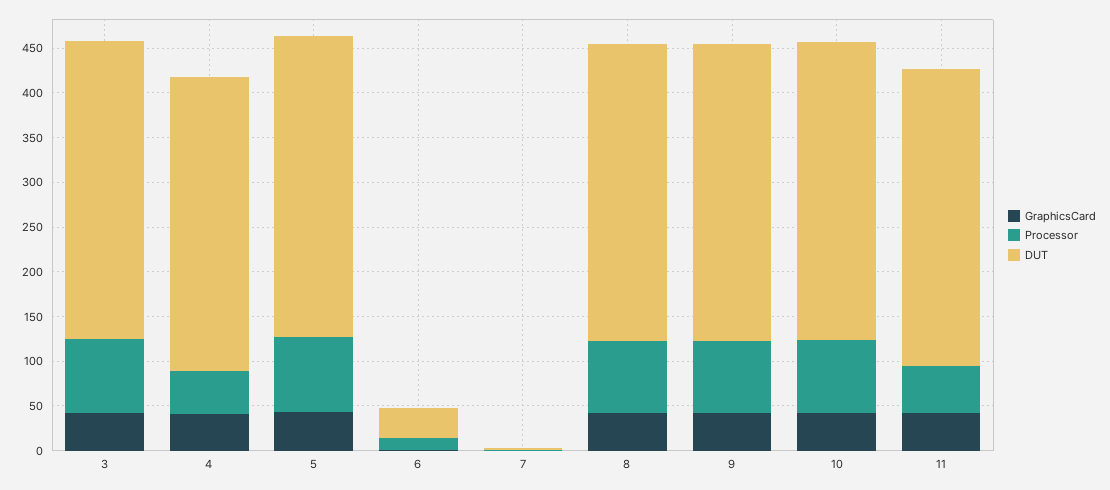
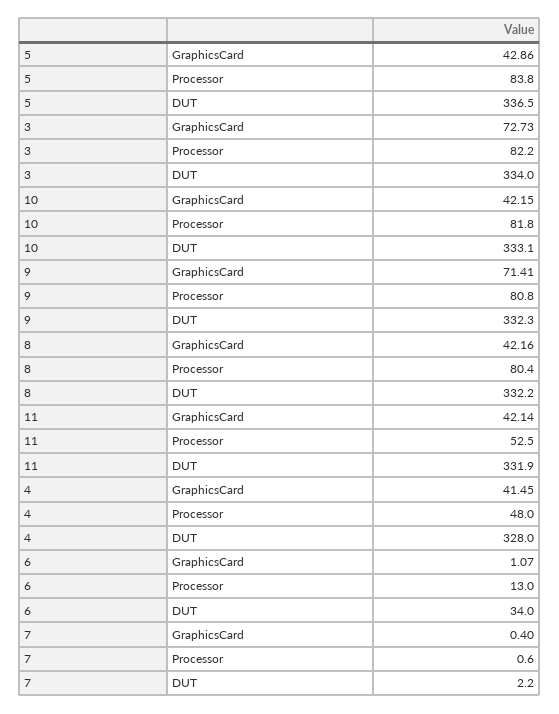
GraphicsCard, 3: 40 -> 72.73
GraphicsCard, 9: 40 -> 71.41

